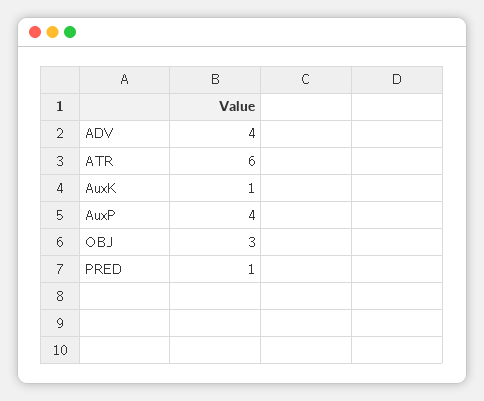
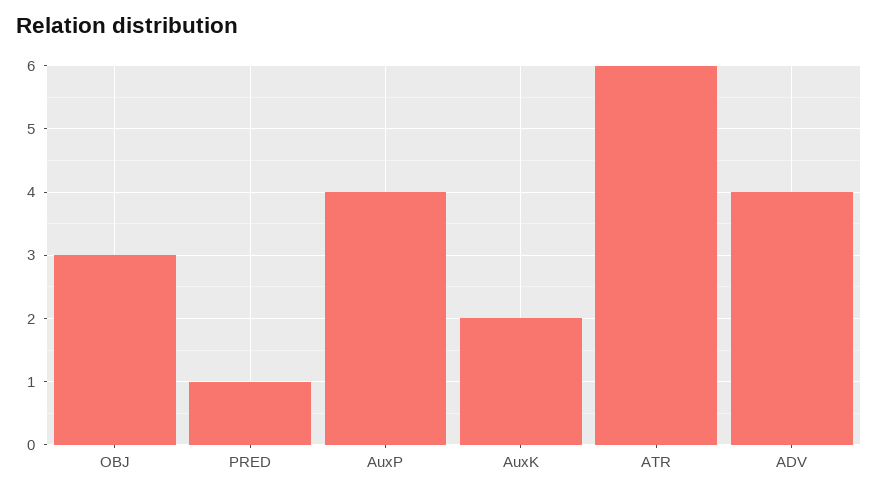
AuxK: 1 -> 2

